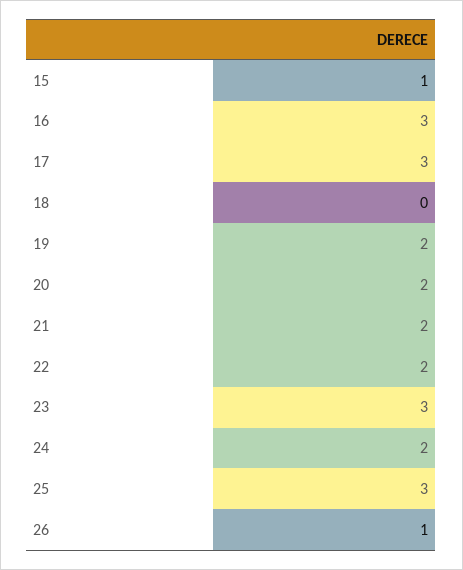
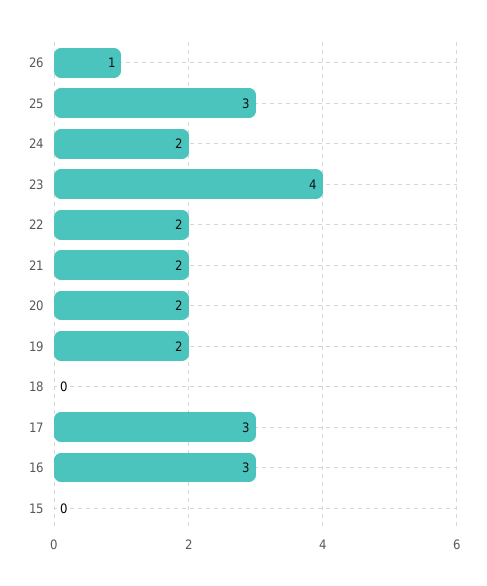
15: 1 -> 0
23: 3 -> 4

